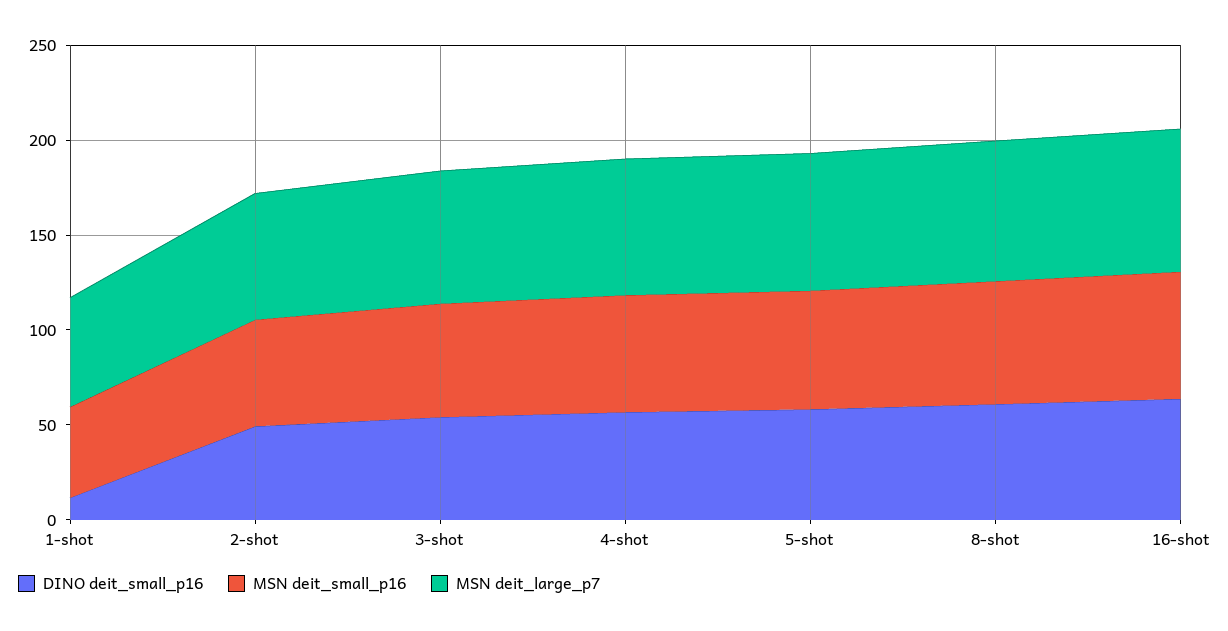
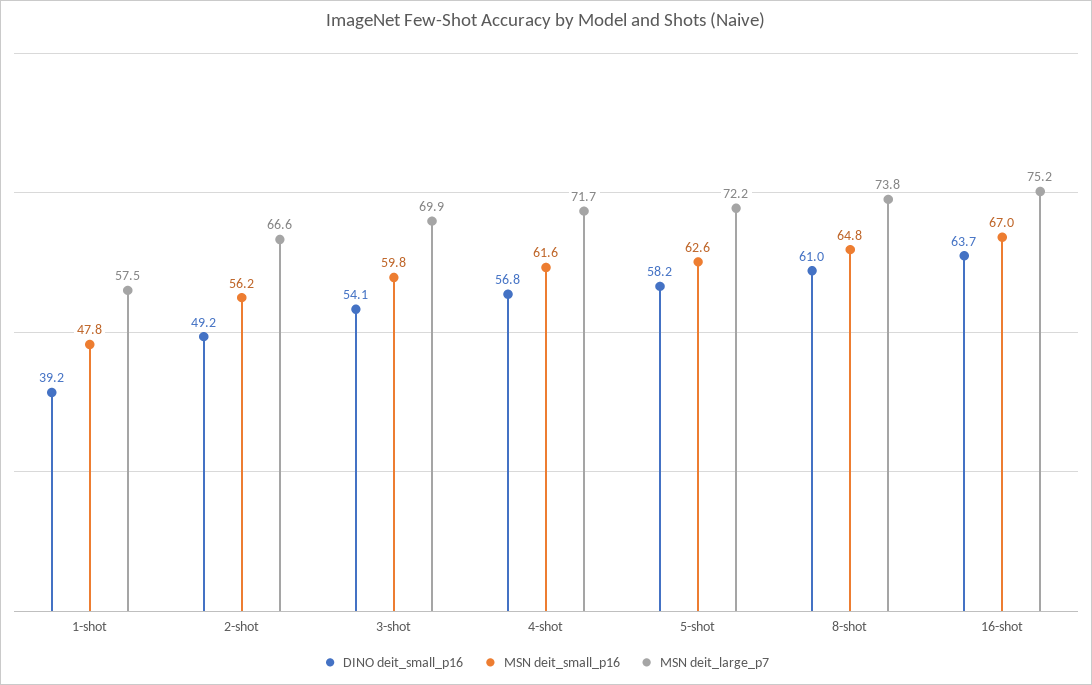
DINO deit_small_p16, 1-shot: 10 -> 39.2

